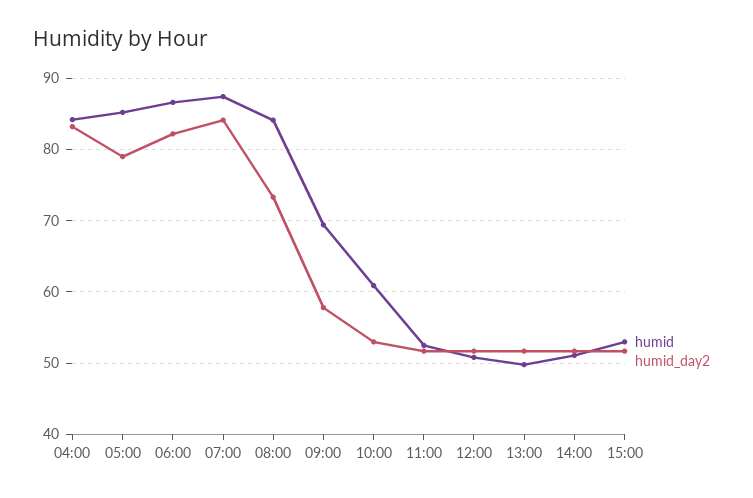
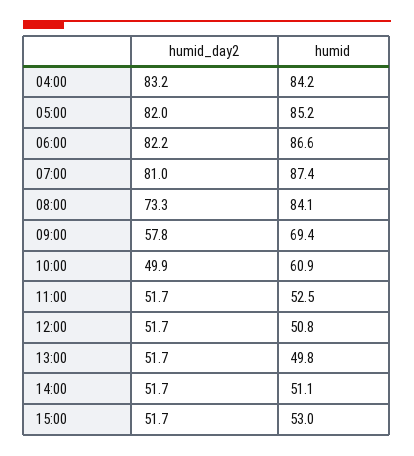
humid_day2, 05:00: 79 -> 82
humid_day2, 07:00: 84 -> 81
humid_day2, 10:00: 53 -> 49.9

